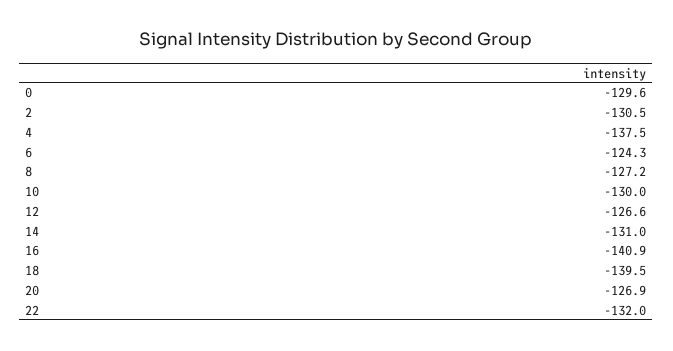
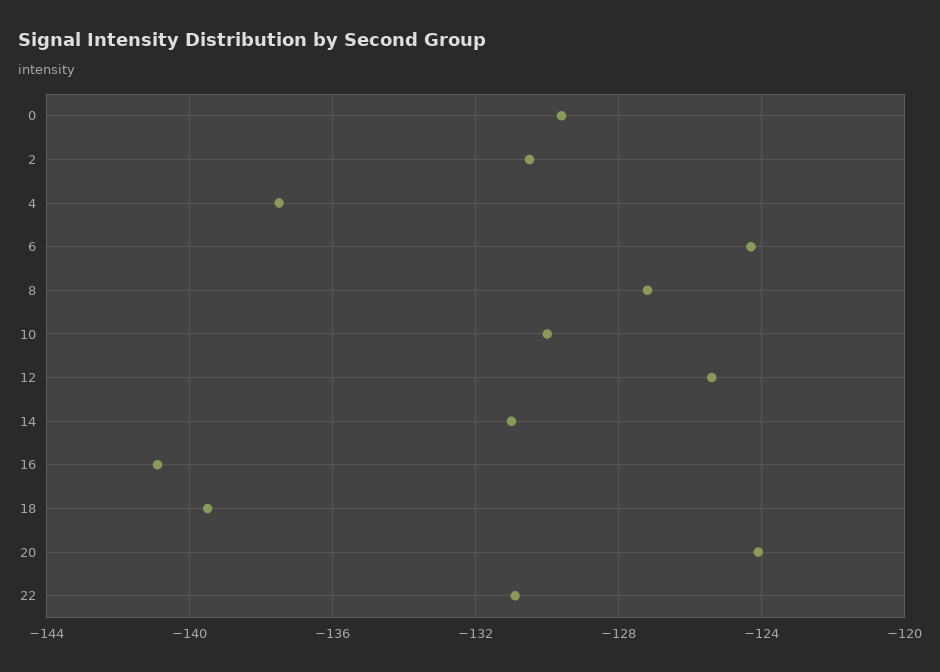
12: -126.6 -> -125.5
20: -126.9 -> -124
22: -132 -> -131

